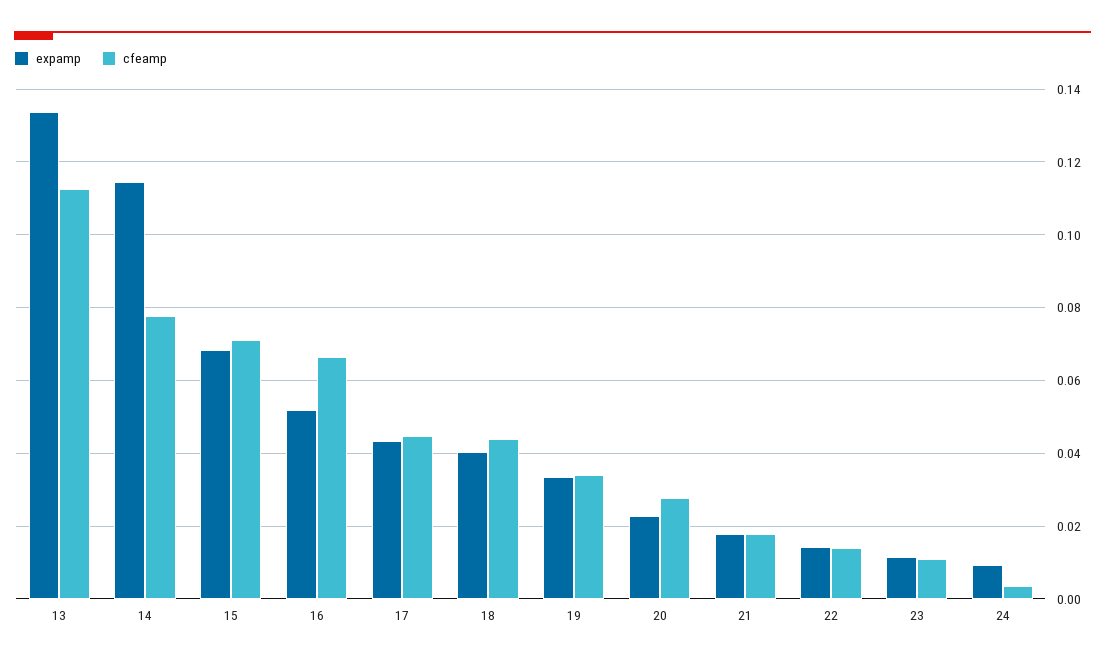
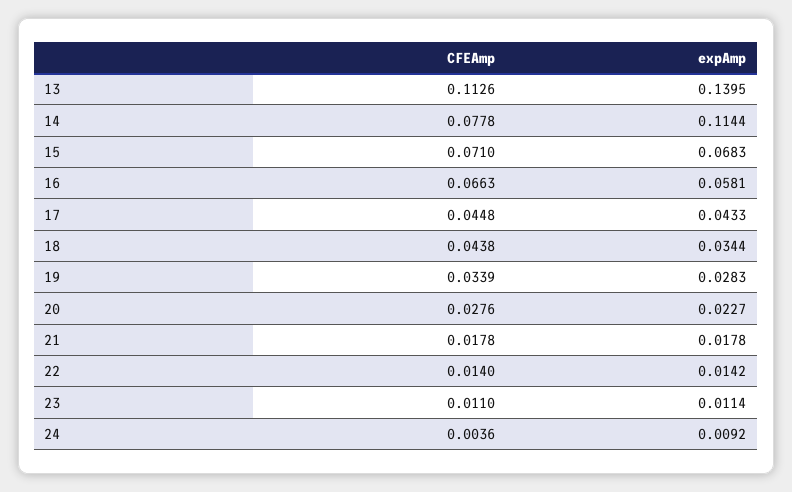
expamp, 13: 0.134 -> 0.1395
expamp, 16: 0.052 -> 0.0581
expamp, 18: 0.04 -> 0.0344
expamp, 19: 0.034 -> 0.0283

